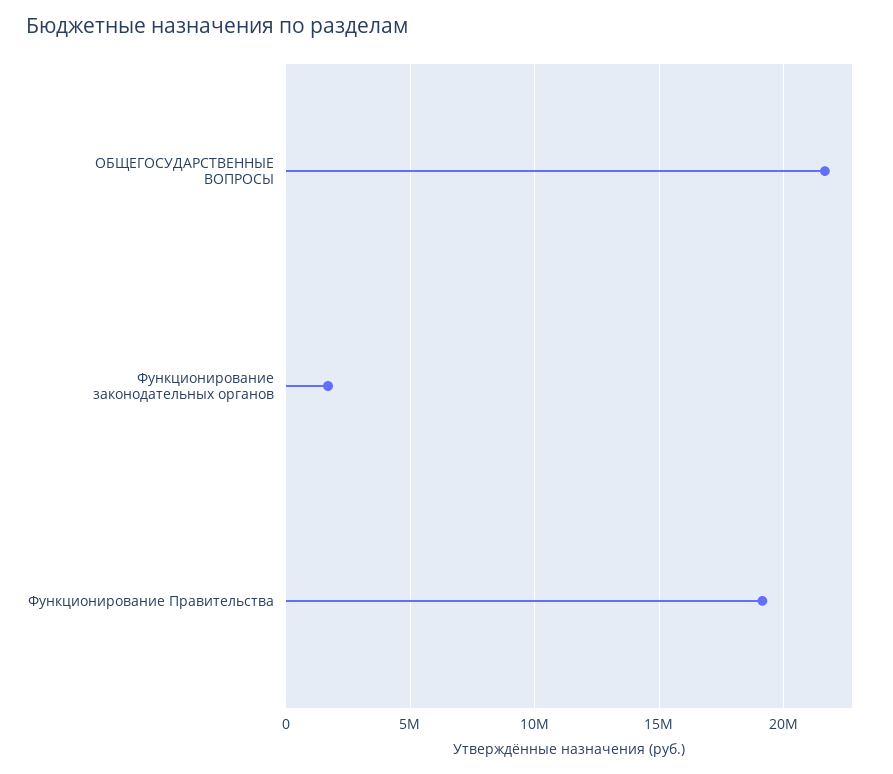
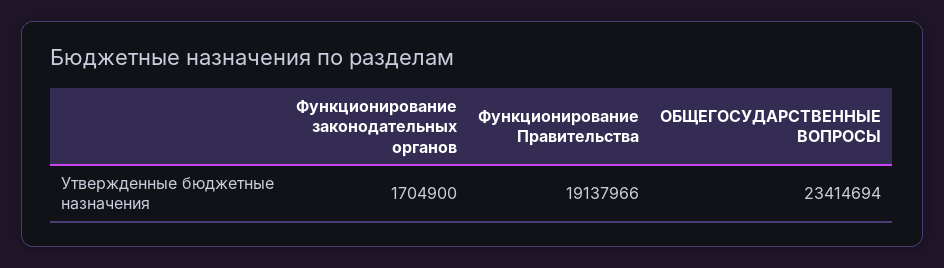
ОБЩЕГОСУДАРСТВЕННЫЕ ВОПРОСЫ: 21500000 -> 23414694

